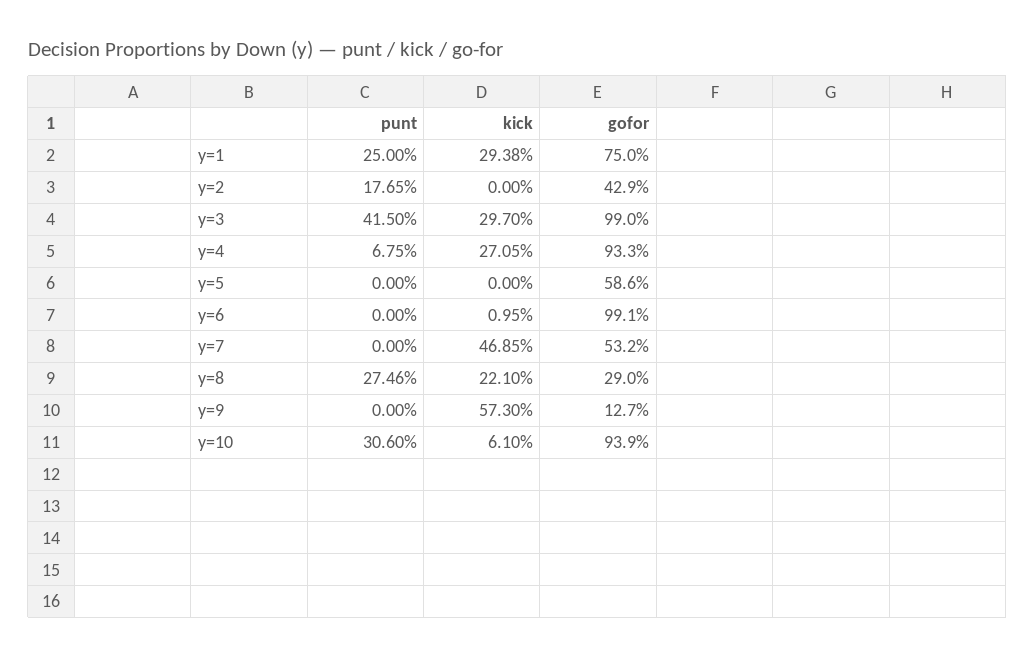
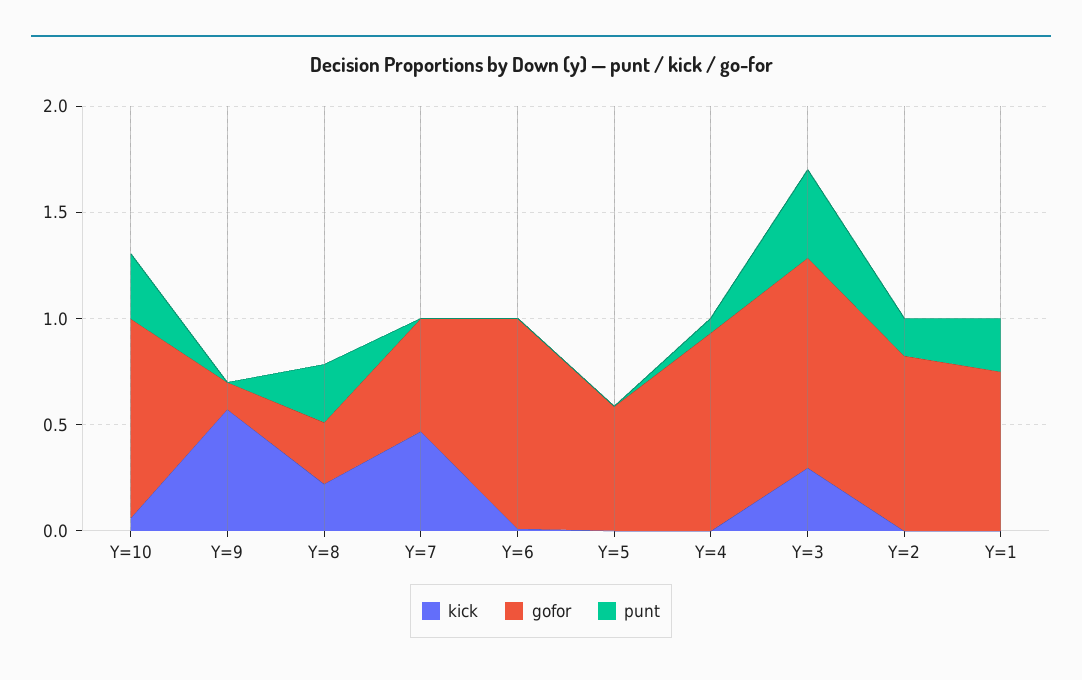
kick, y=1: 0.2938 -> 0
gofor, y=2: 0.429 -> 0.8
kick, y=4: 0.2705 -> 0

